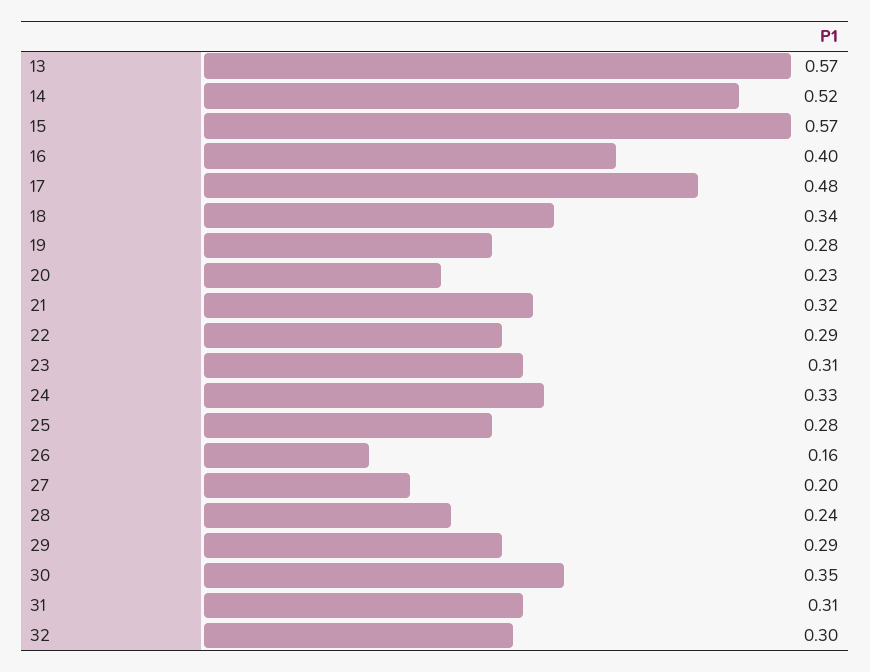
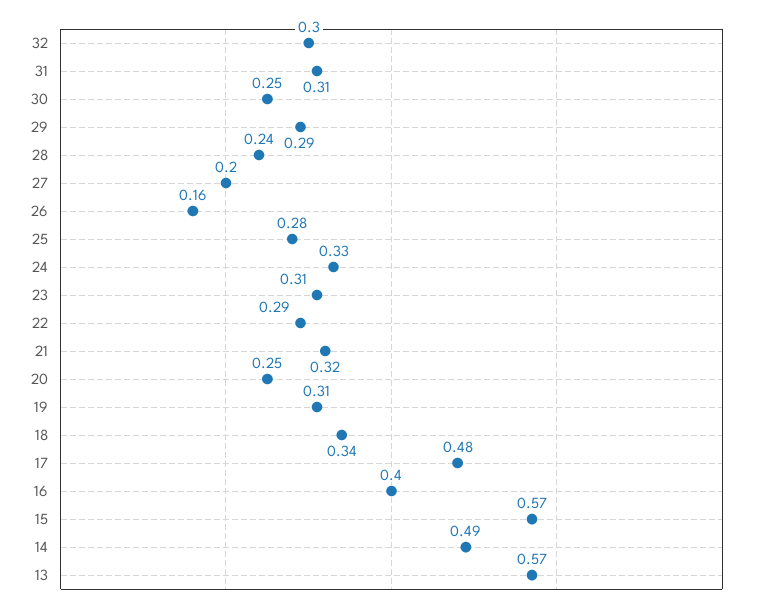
14: 0.52 -> 0.49
19: 0.28 -> 0.31
20: 0.23 -> 0.25
30: 0.35 -> 0.25

